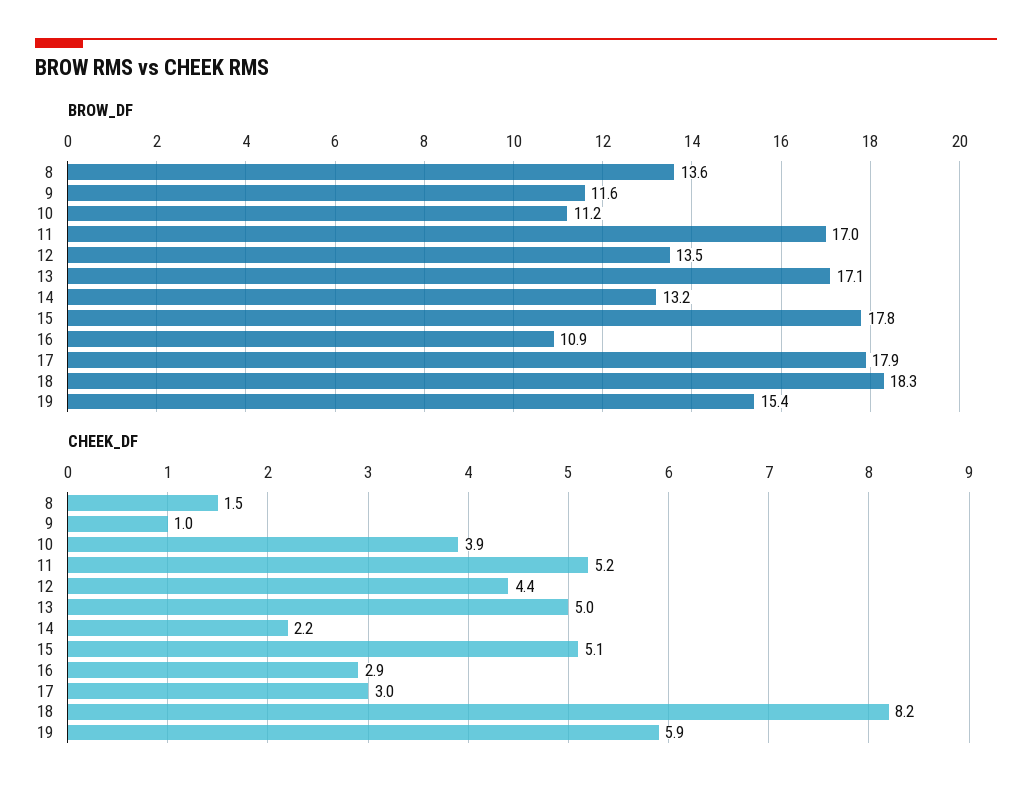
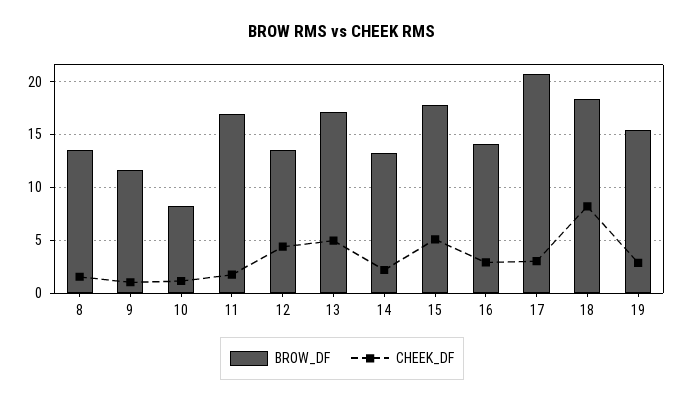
BROW_DF, 10: 11.2 -> 8
BROW_DF, 16: 10.9 -> 14
BROW_DF, 17: 17.9 -> 21
CHEEK_DF, 10: 3.9 -> 1
CHEEK_DF, 11: 5.2 -> 2
CHEEK_DF, 19: 5.9 -> 3

